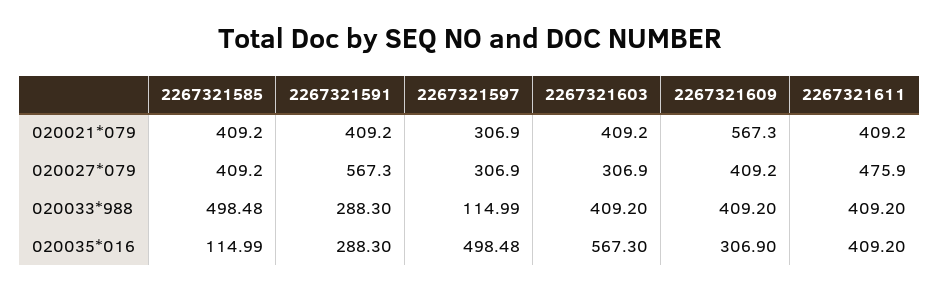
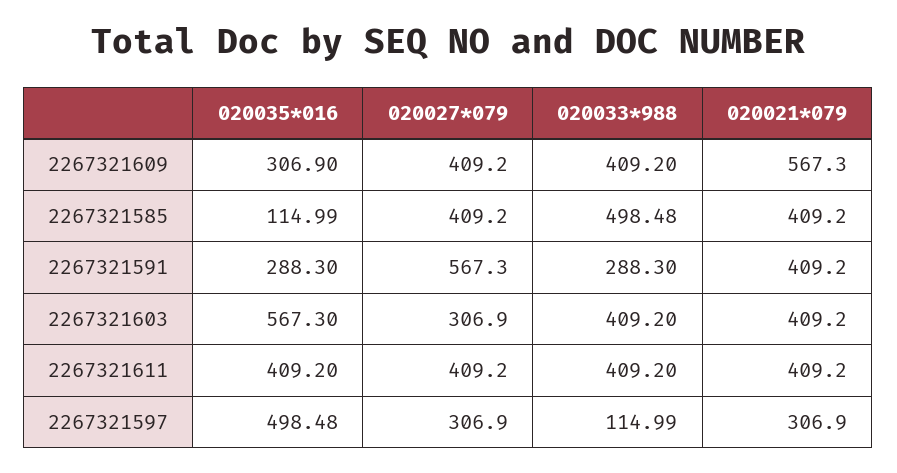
2267321611, 020027*079: 475.9 -> 409.2

